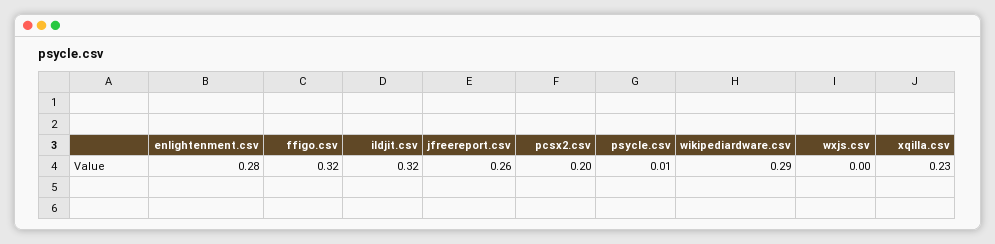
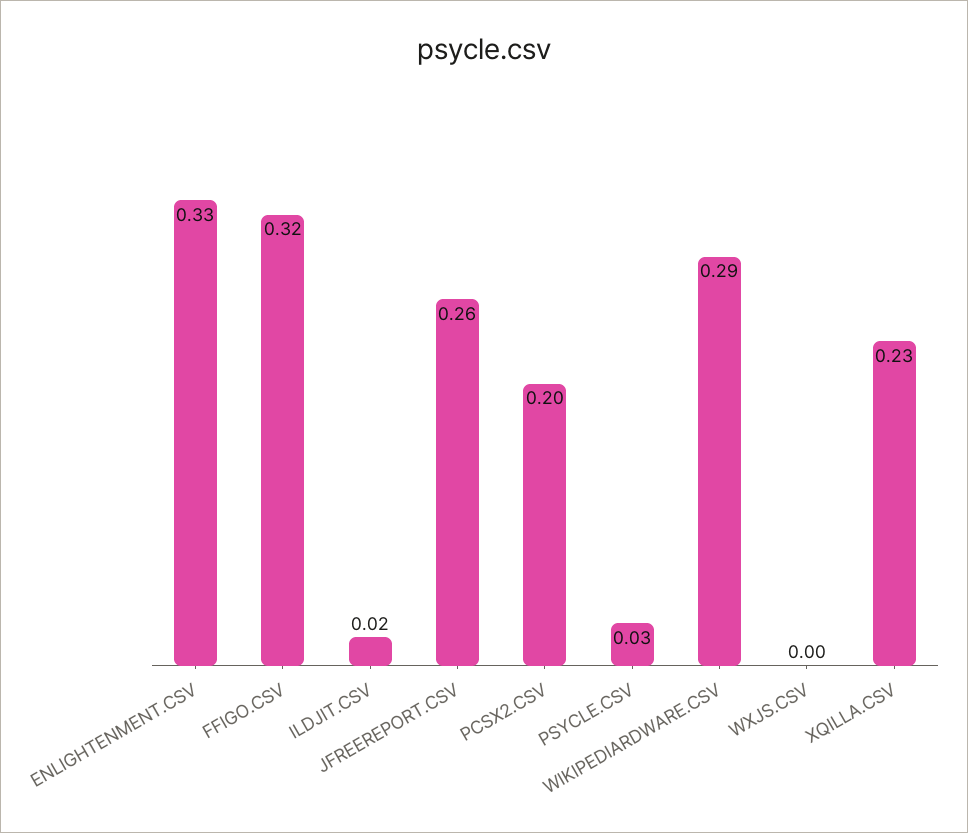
enlightenment.csv: 0.28 -> 0.33
ildjit.csv: 0.32 -> 0.02
psycle.csv: 0.01 -> 0.03

